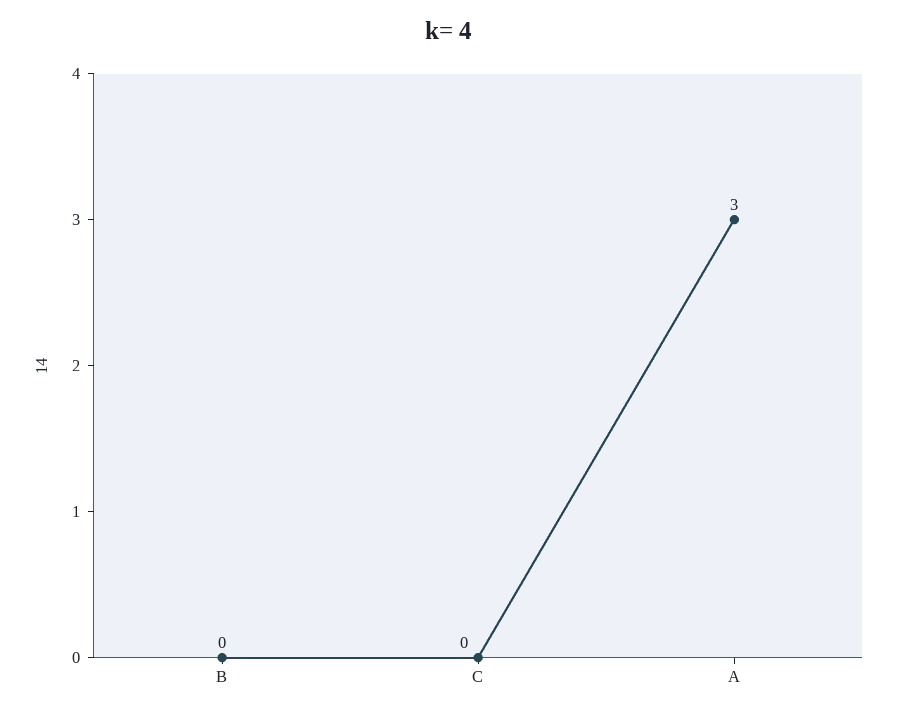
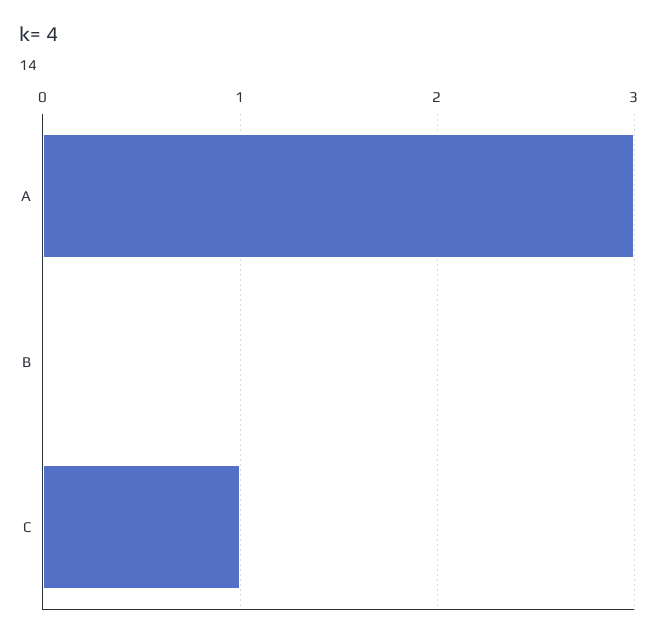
C: 0 -> 1

